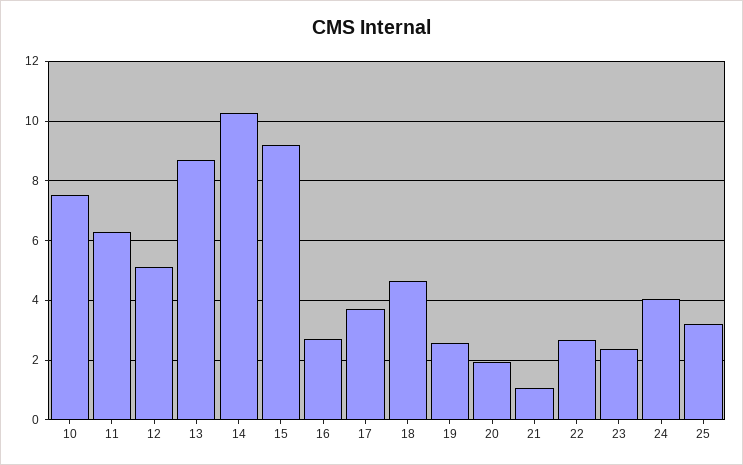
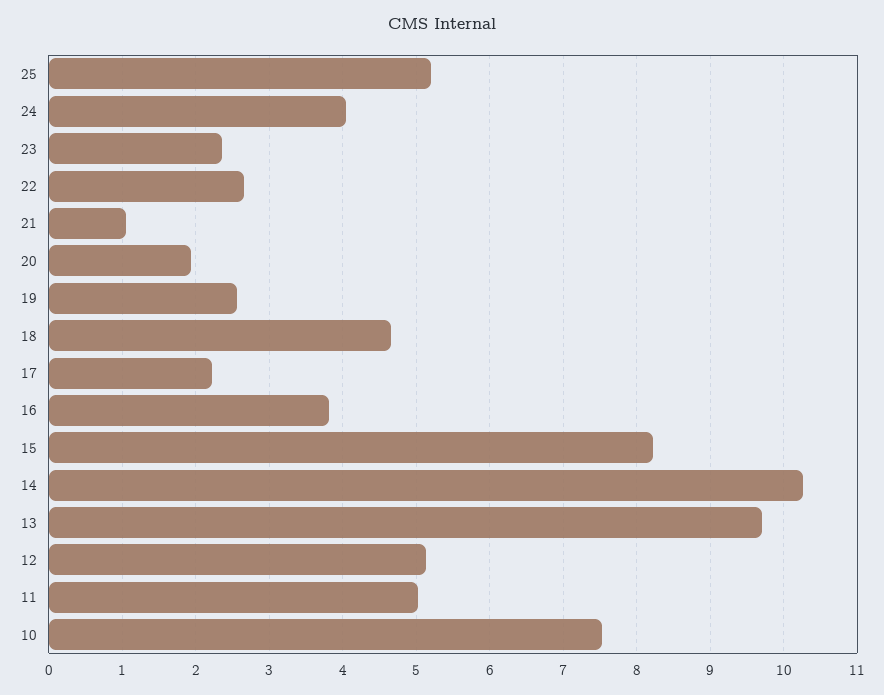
11: 6.25 -> 5
13: 8.75 -> 9.7
15: 9.25 -> 8.2
16: 2.75 -> 3.8
17: 3.75 -> 2.2
25: 3.25 -> 5.2

